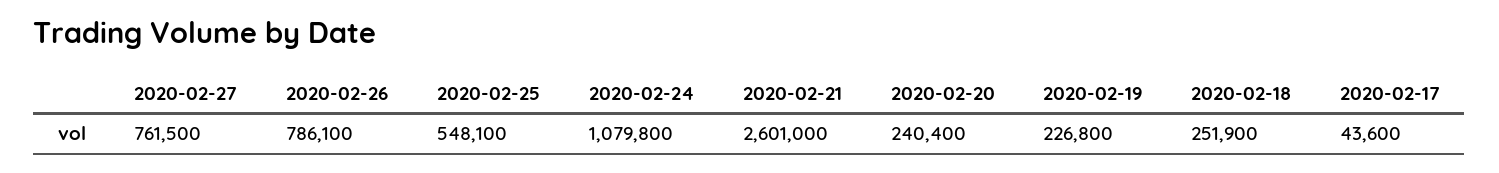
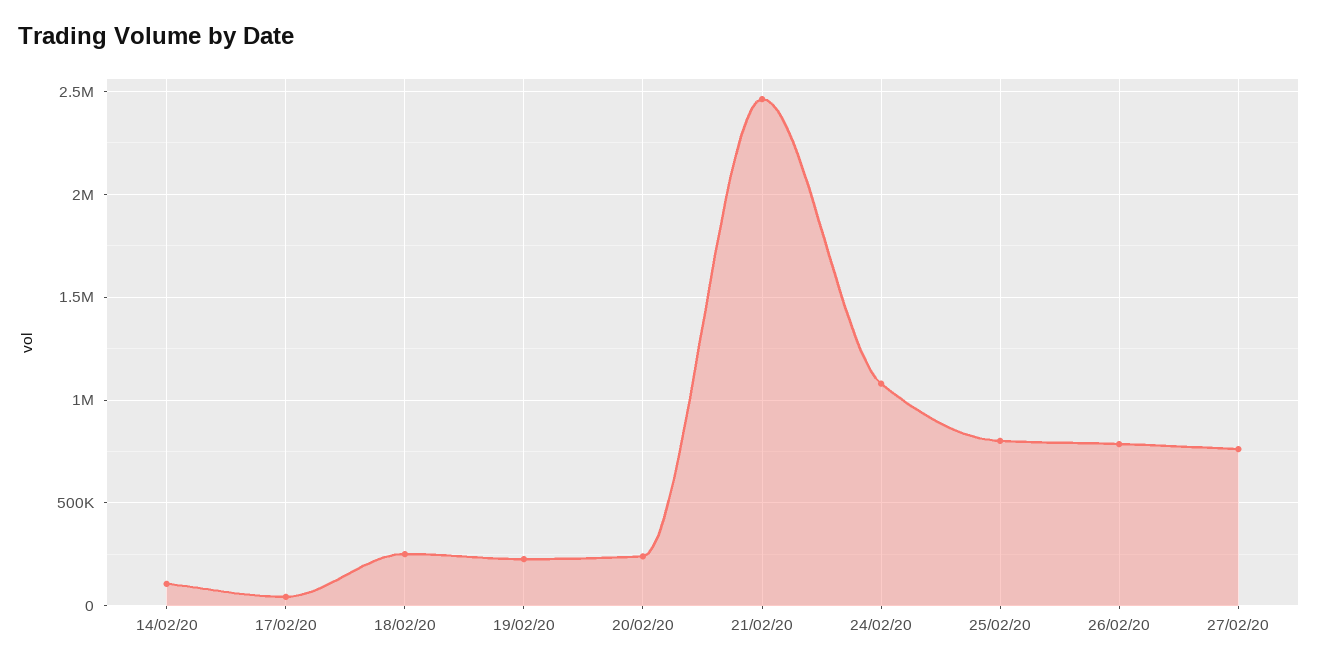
2020-02-25: 548100 -> 800000
2020-02-21: 2601000 -> 2450000
14/02/20: none -> 100000

